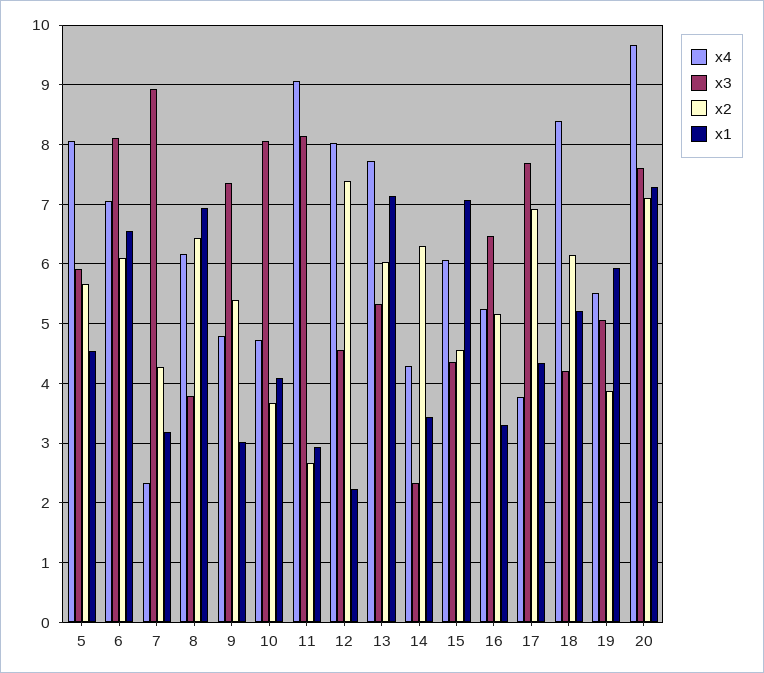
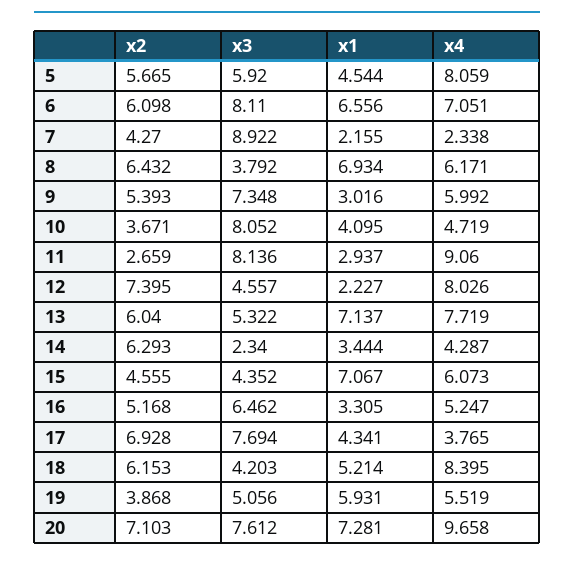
x1, 7: 3.2 -> 2.155
x4, 9: 4.8 -> 5.992

